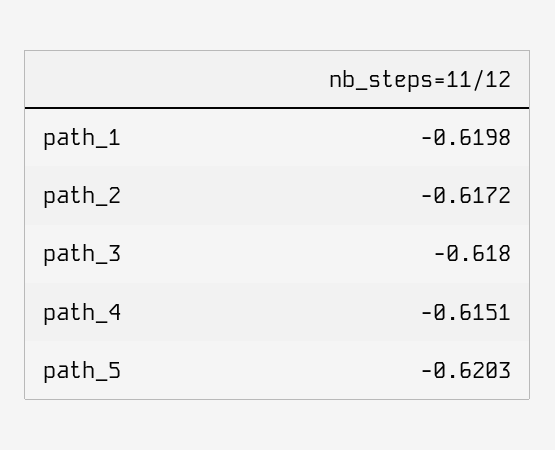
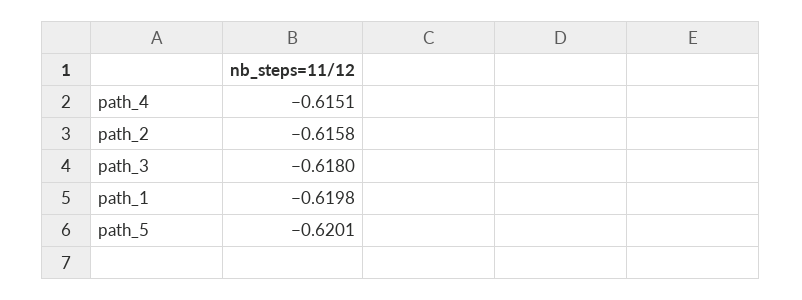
path_2: -0.6172 -> -0.6158
path_5: -0.6203 -> -0.6201

